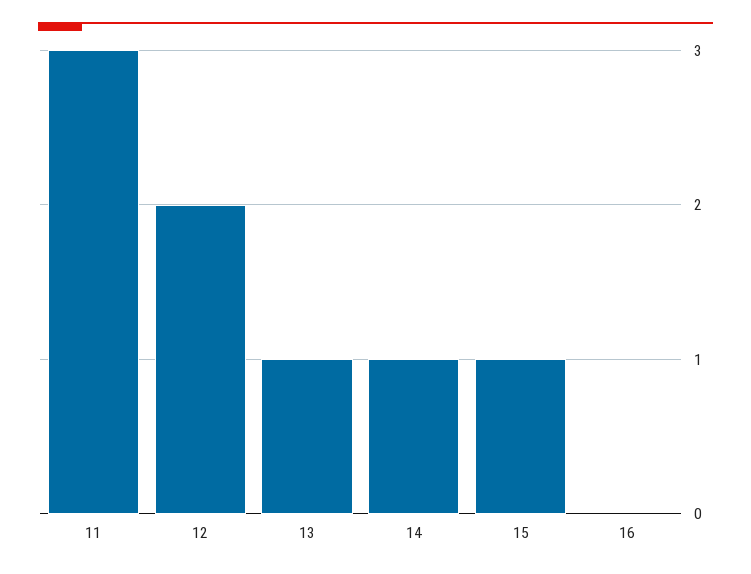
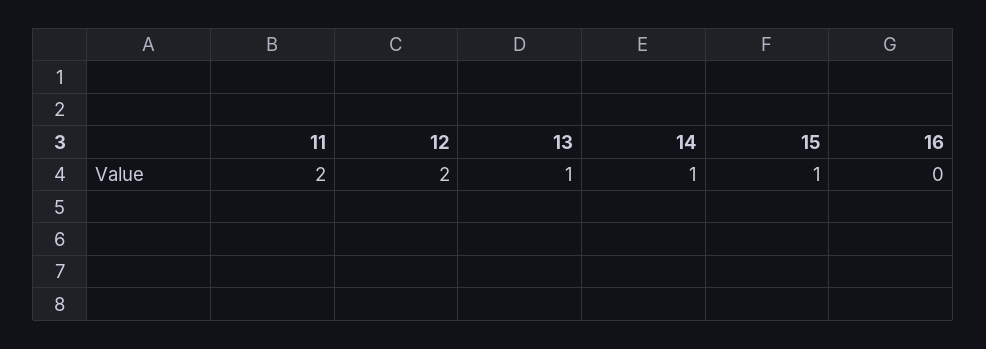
11: 3 -> 2

